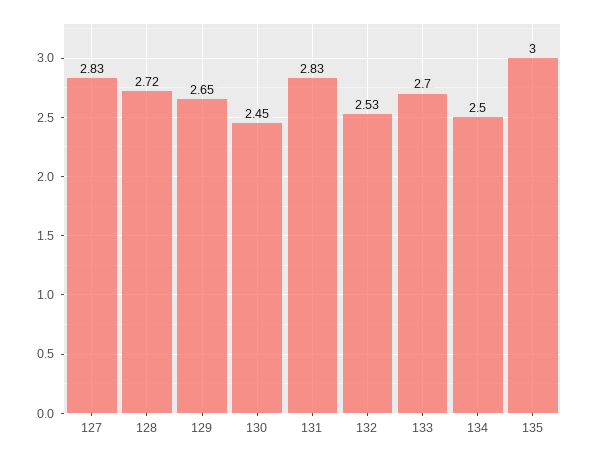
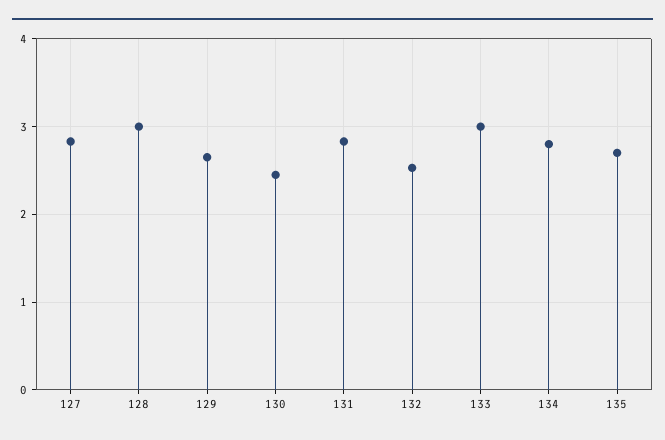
128: 2.72 -> 3
133: 2.7 -> 3
134: 2.5 -> 2.8
135: 3 -> 2.7

